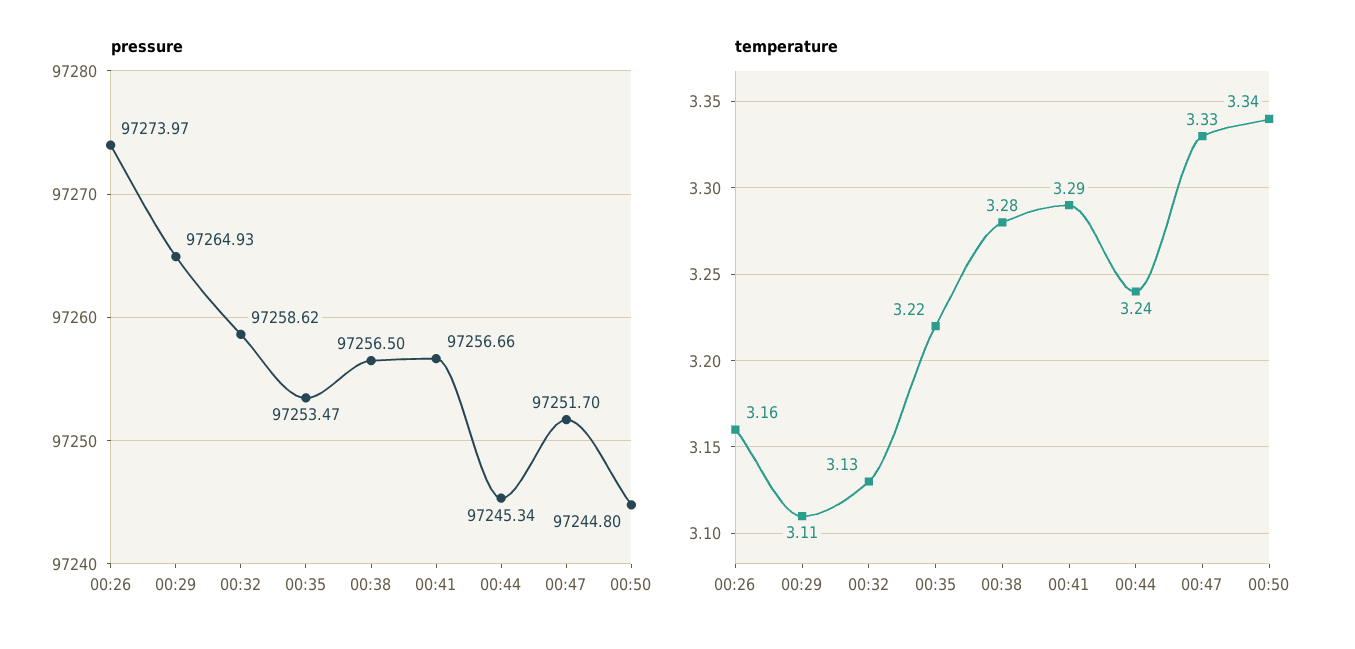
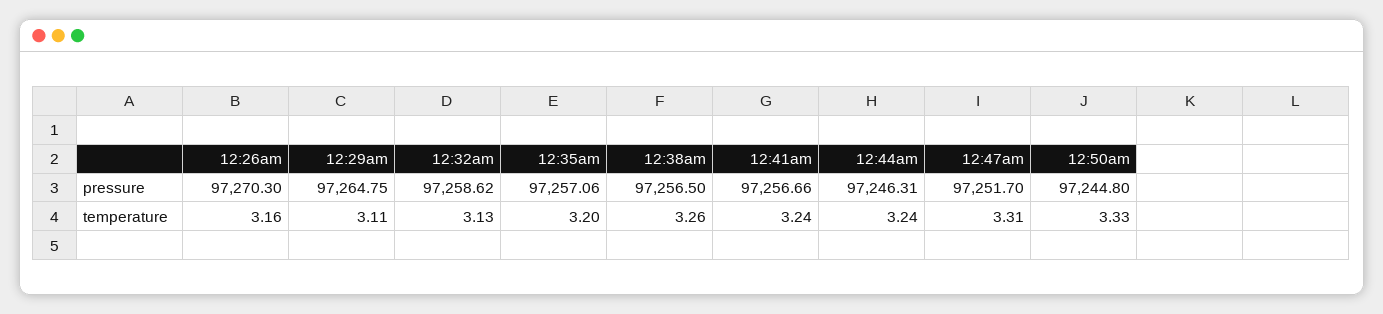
pressure, 00:26: 97273.97 -> 97270.3
pressure, 00:29: 97264.93 -> 97264.75
pressure, 00:35: 97253.47 -> 97257.06
pressure, 00:44: 97245.34 -> 97246.31
temperature, 00:35: 3.22 -> 3.2
temperature, 00:38: 3.28 -> 3.26
temperature, 00:41: 3.29 -> 3.24
temperature, 00:47: 3.33 -> 3.31
temperature, 00:50: 3.34 -> 3.33

